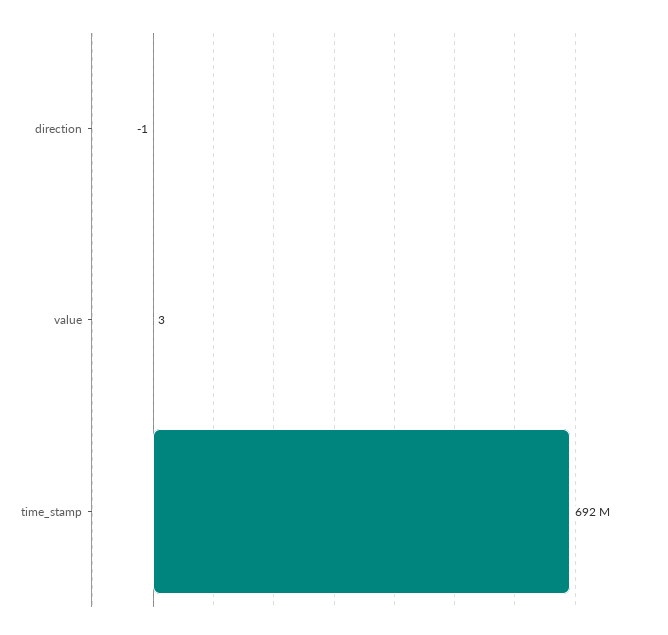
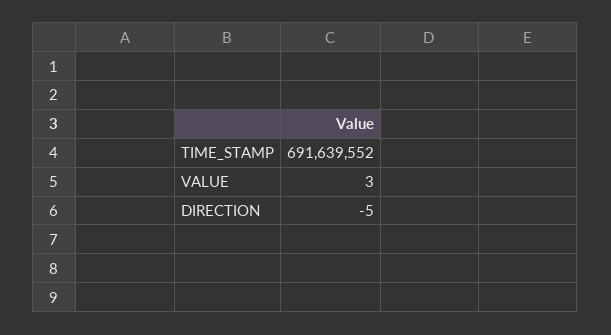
direction: -1 -> -5

